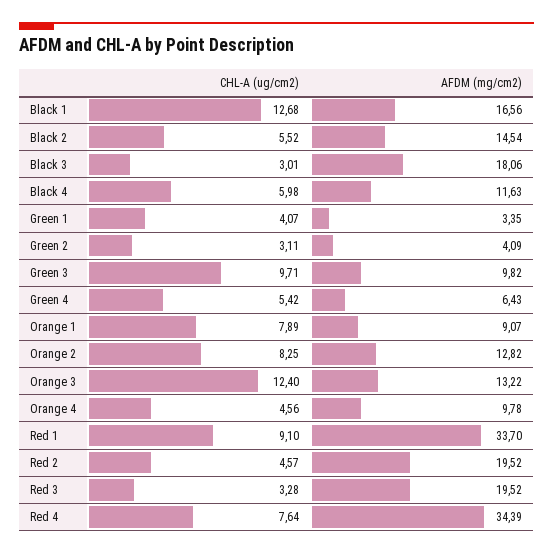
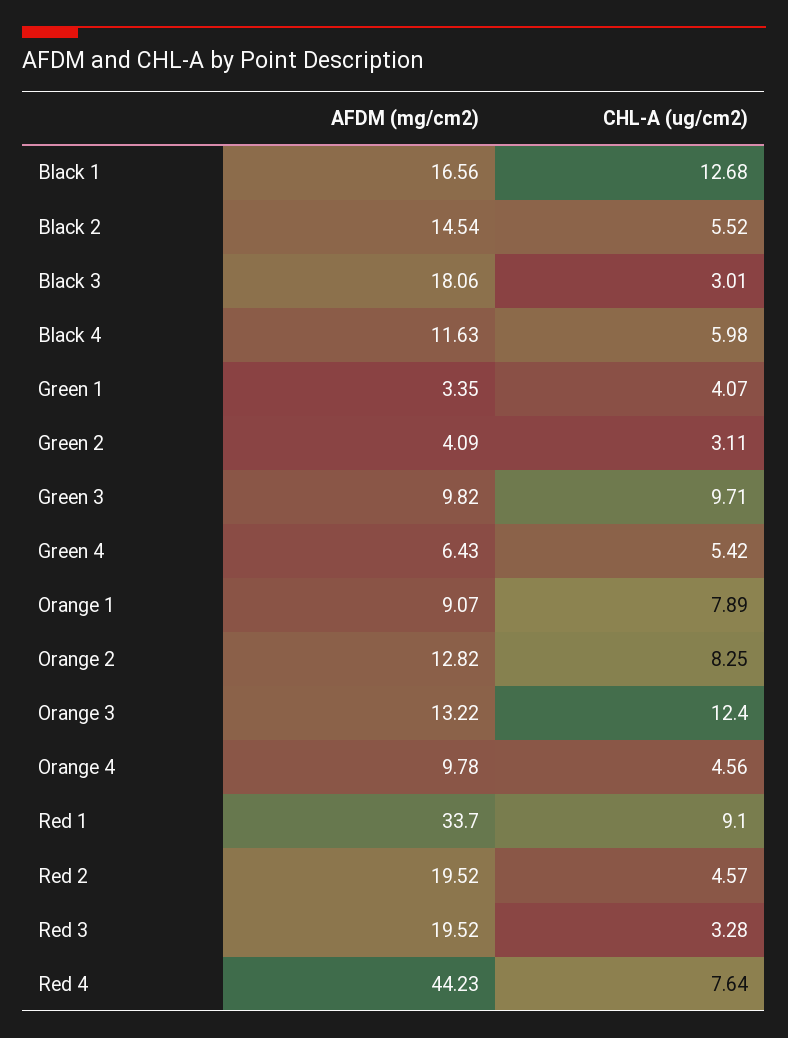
AFDM (mg/cm2), Red 4: 34.39 -> 44.23

